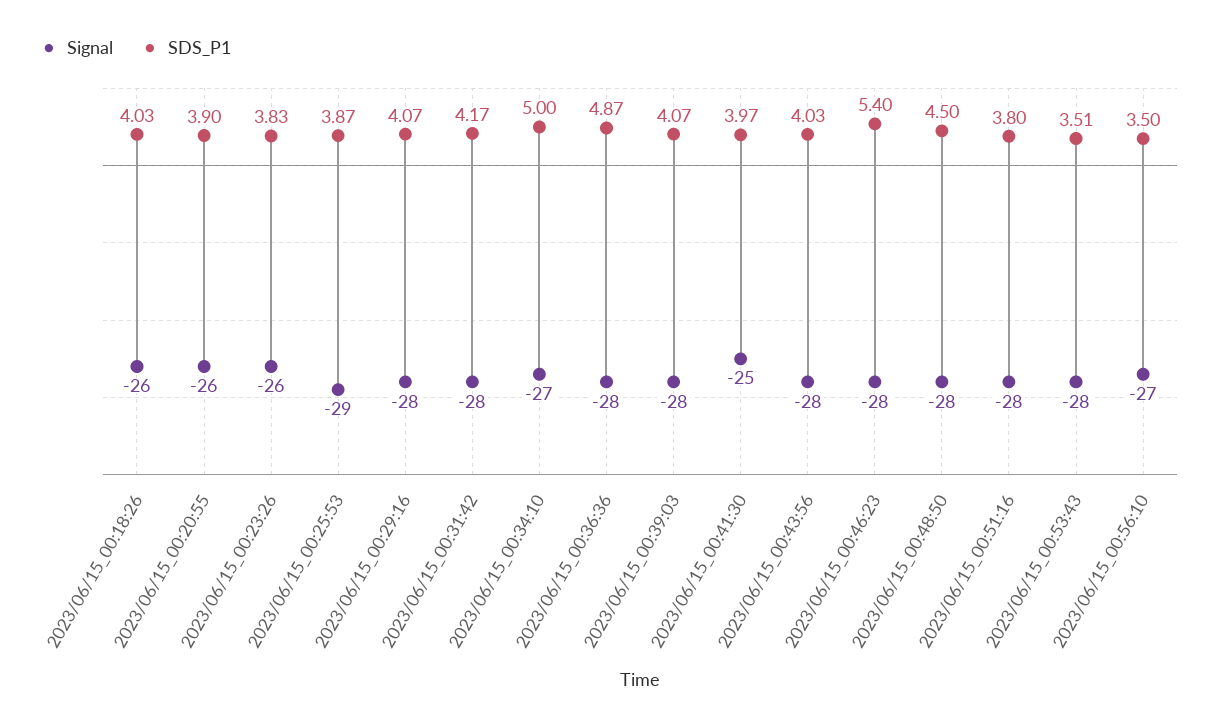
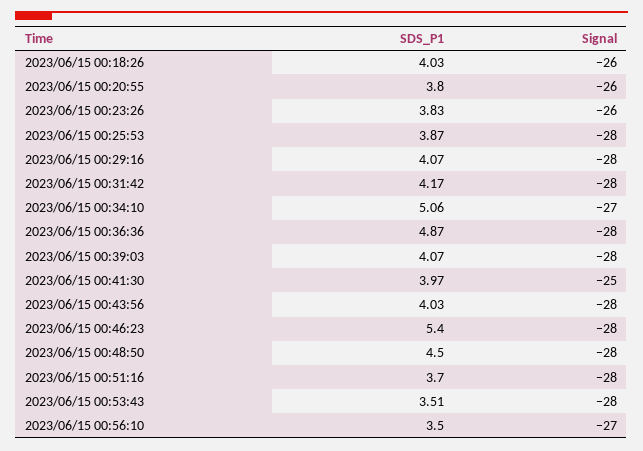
SDS_P1, 2023/06/15_00:20:55: 3.9 -> 3.8
Signal, 2023/06/15_00:25:53: -29 -> -28
SDS_P1, 2023/06/15_00:34:10: 5 -> 5.06
SDS_P1, 2023/06/15_00:51:16: 3.8 -> 3.7

